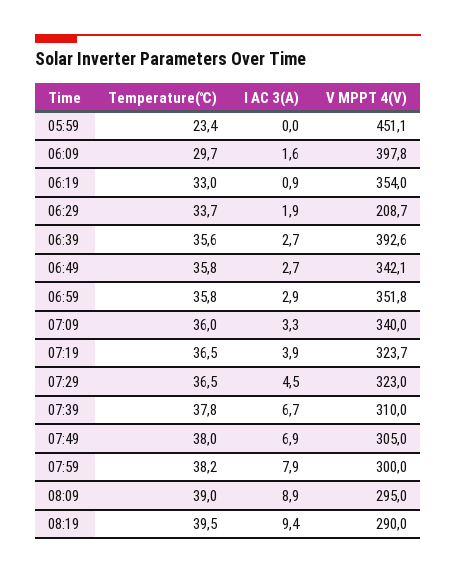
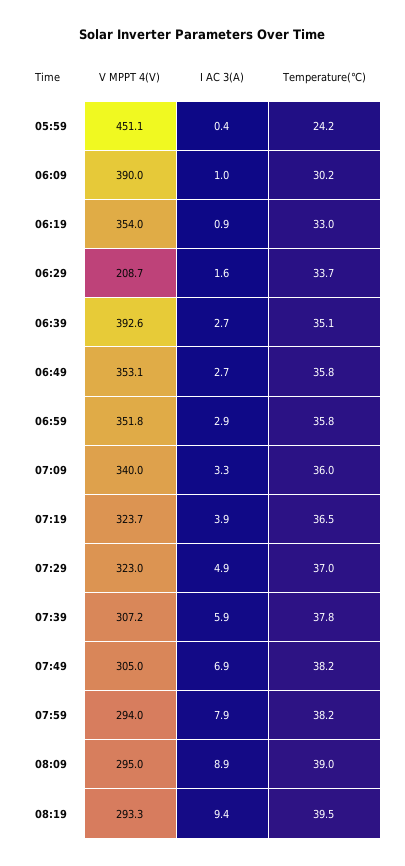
Temperature(℃), 05:59: 23.4 -> 24.2
I AC 3(A), 05:59: 0 -> 0.4
Temperature(℃), 06:09: 29.7 -> 30.2
I AC 3(A), 06:09: 1.6 -> 1
V MPPT 4(V), 06:09: 397.8 -> 390
I AC 3(A), 06:29: 1.9 -> 1.6
Temperature(℃), 06:39: 35.6 -> 35.1
V MPPT 4(V), 06:49: 342.1 -> 353.1
Temperature(℃), 07:29: 36.5 -> 37
I AC 3(A), 07:29: 4.5 -> 4.9
I AC 3(A), 07:39: 6.7 -> 5.9
V MPPT 4(V), 07:39: 310 -> 307.2
Temperature(℃), 07:49: 38 -> 38.2
V MPPT 4(V), 07:59: 300 -> 294
V MPPT 4(V), 08:19: 290 -> 293.3

